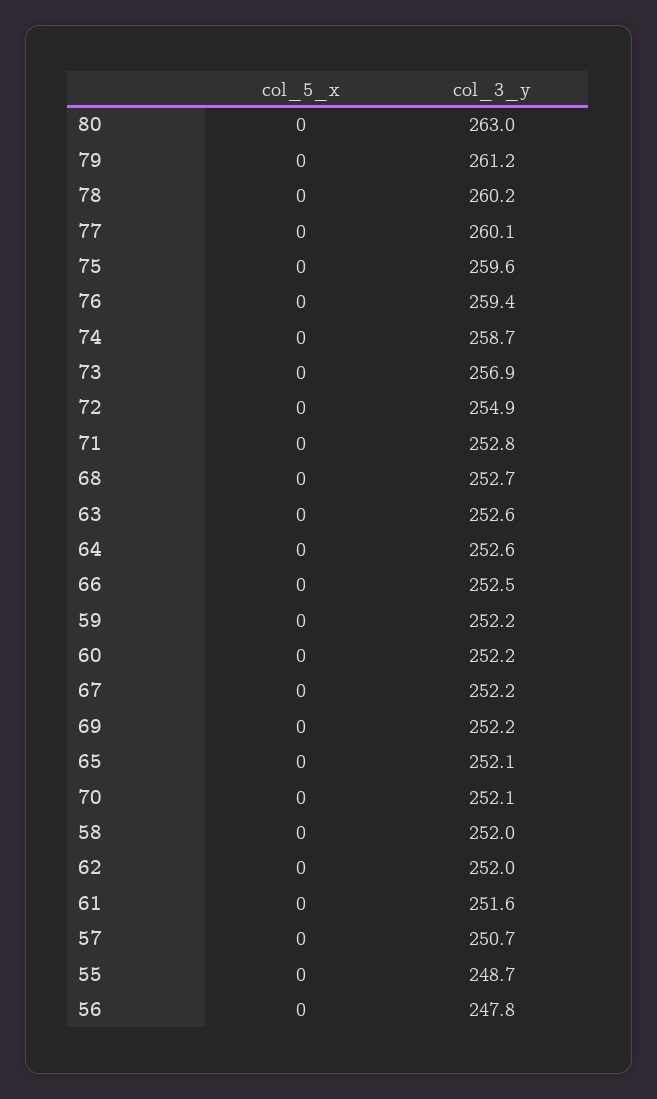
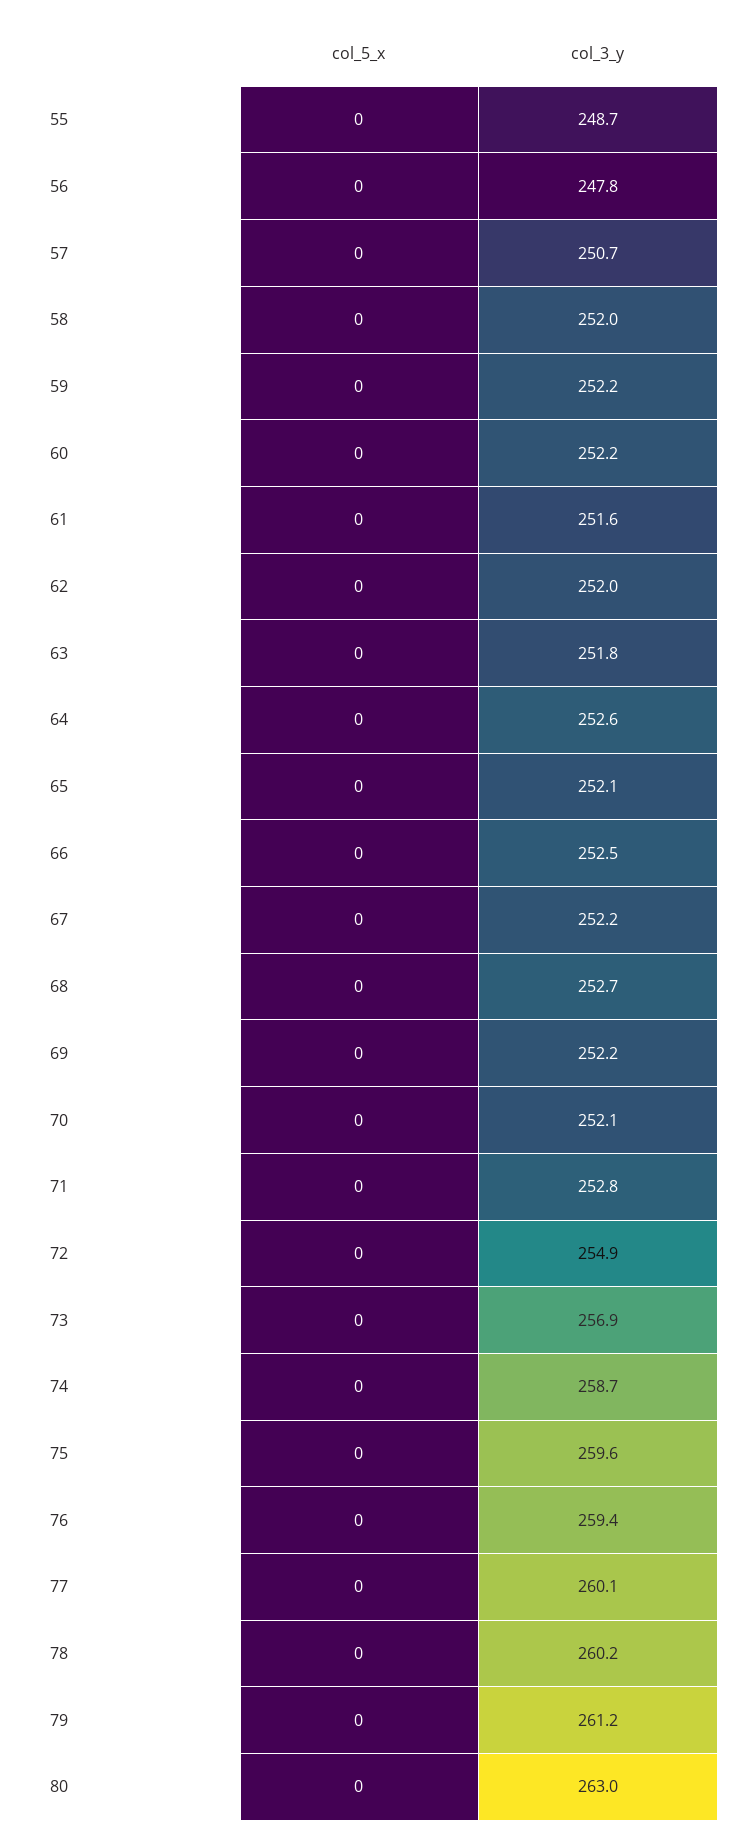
col_3_y, 63: 252.6 -> 251.8

